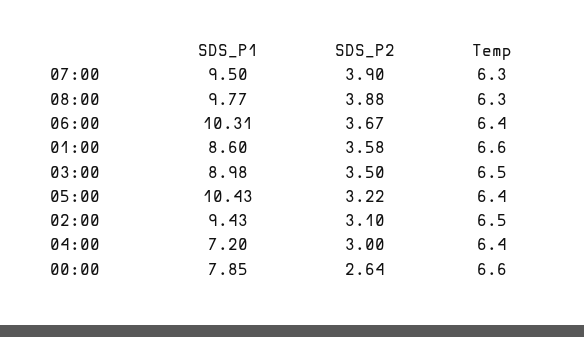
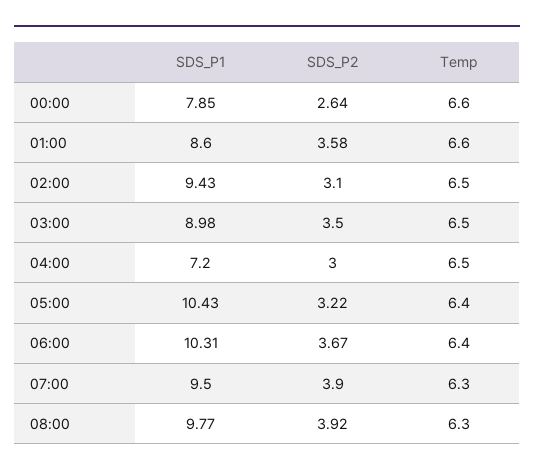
SDS_P2, 08:00: 3.88 -> 3.92
Temp, 04:00: 6.4 -> 6.5

